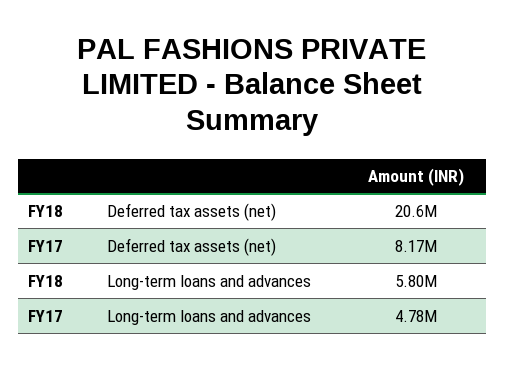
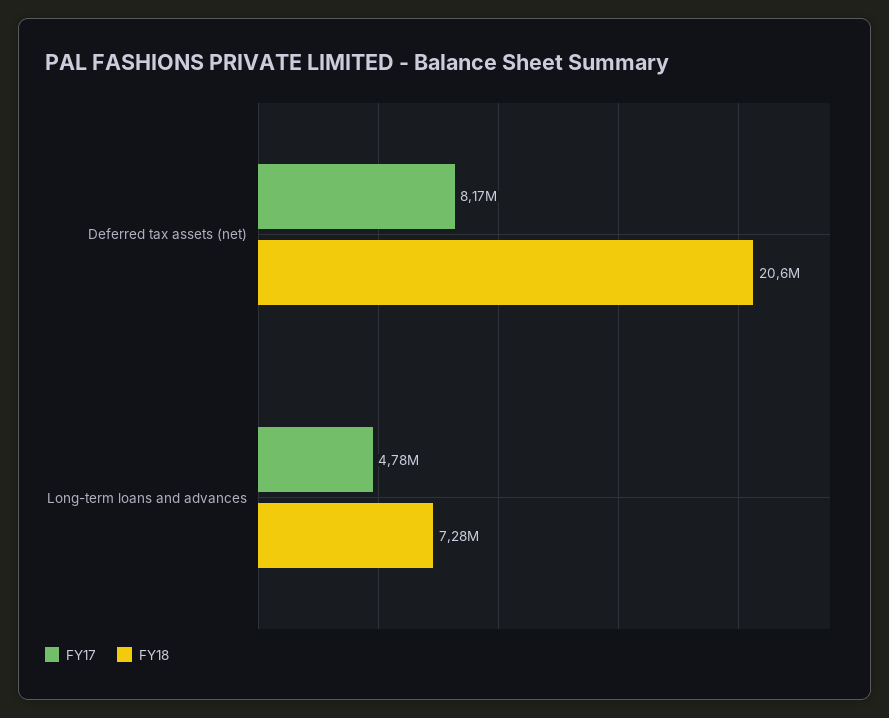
FY18, Long-term loans and advances: 5800000 -> 7280000

